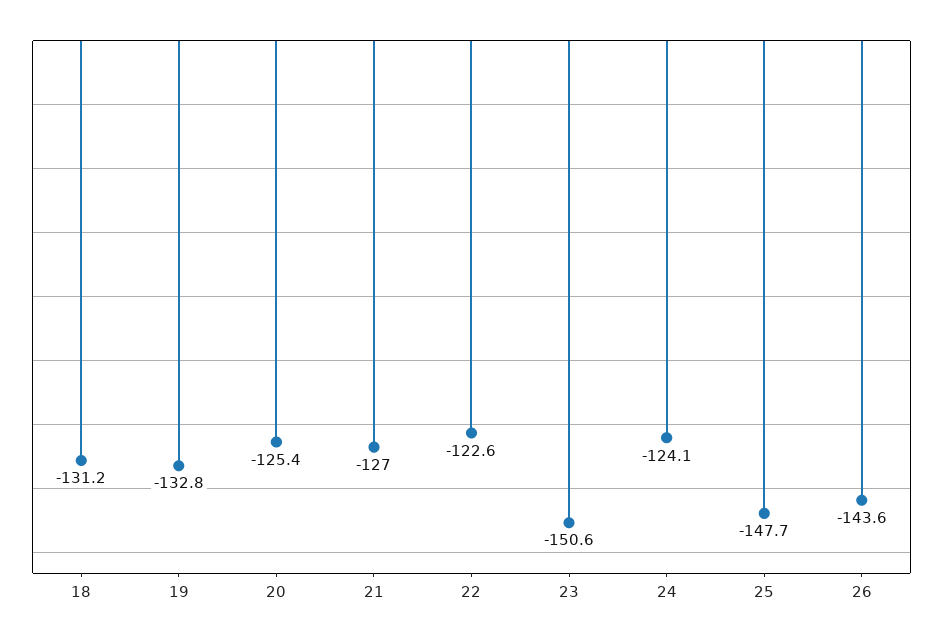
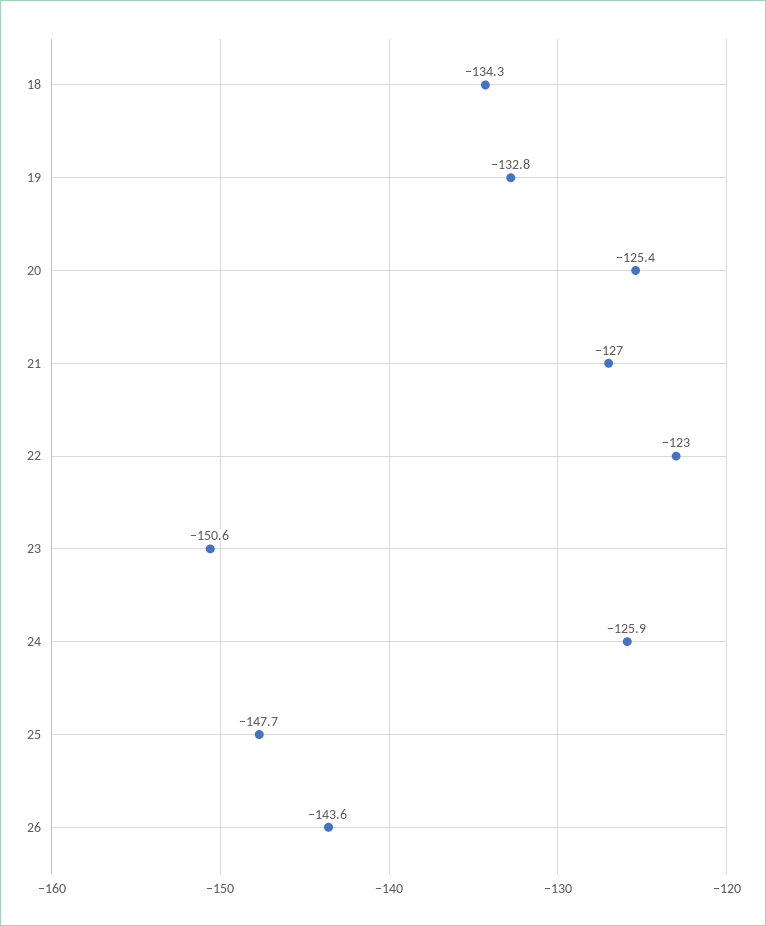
18: -131.2 -> -134.3
22: -122.6 -> -123
24: -124.1 -> -125.9

